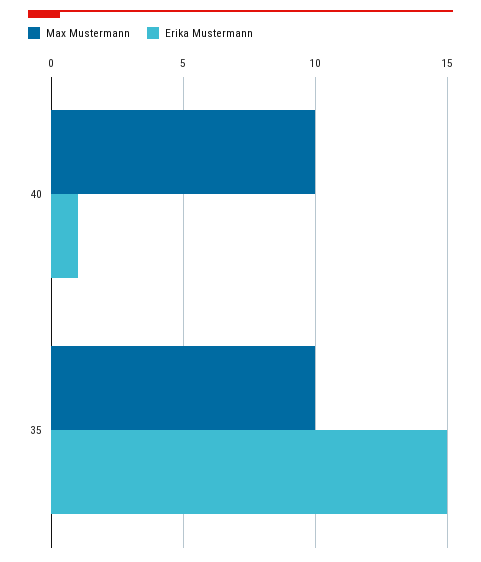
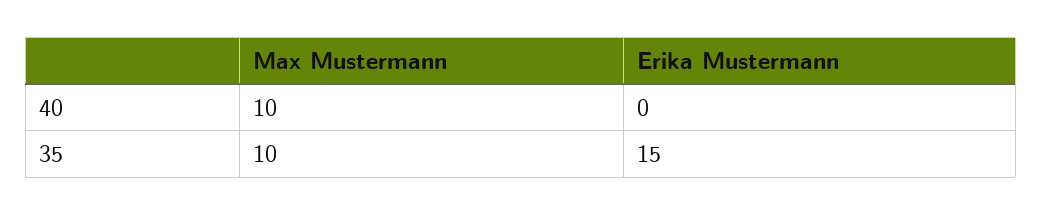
Erika Mustermann, 40: 1 -> 0

